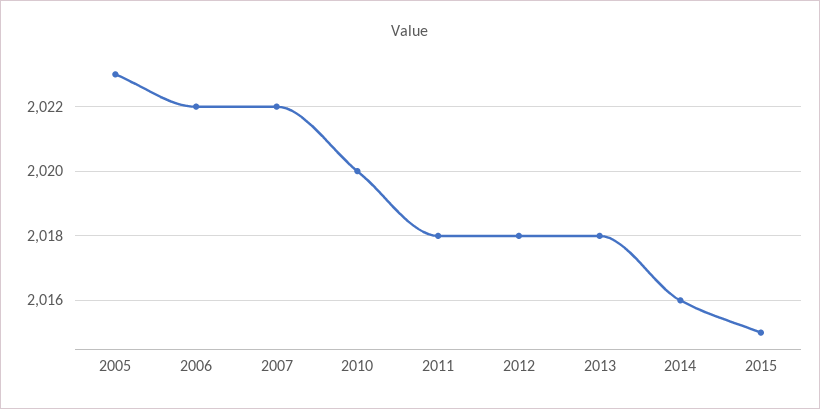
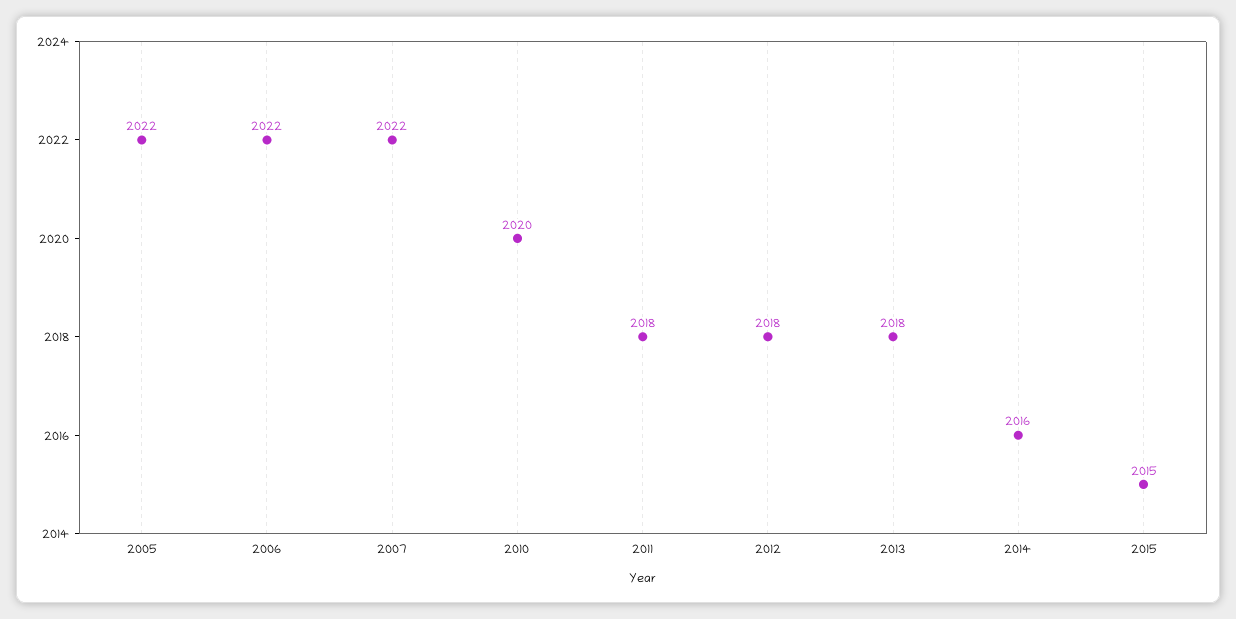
2005: 2023 -> 2022

